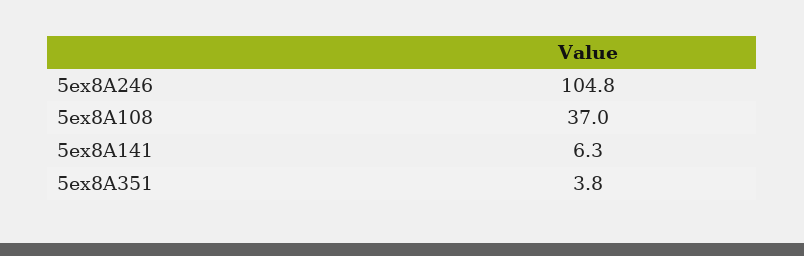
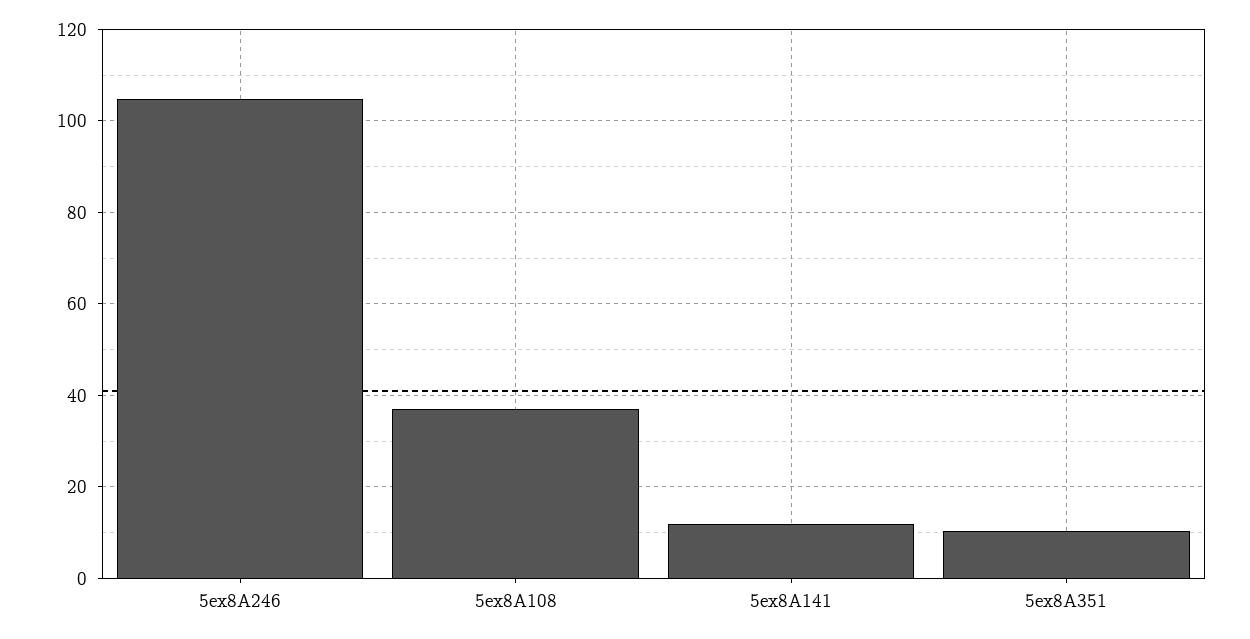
5ex8A141: 6.3 -> 12
5ex8A351: 3.8 -> 10

